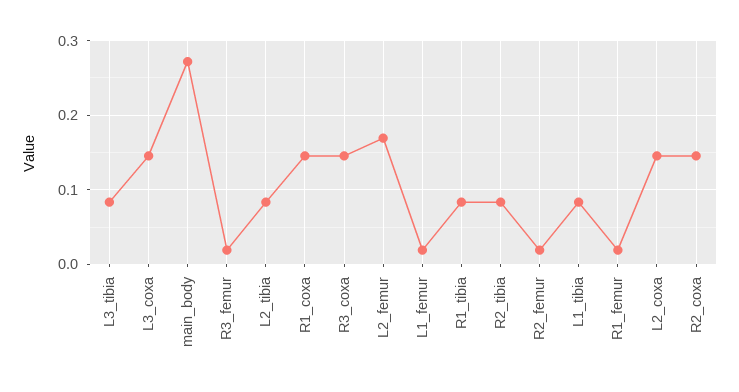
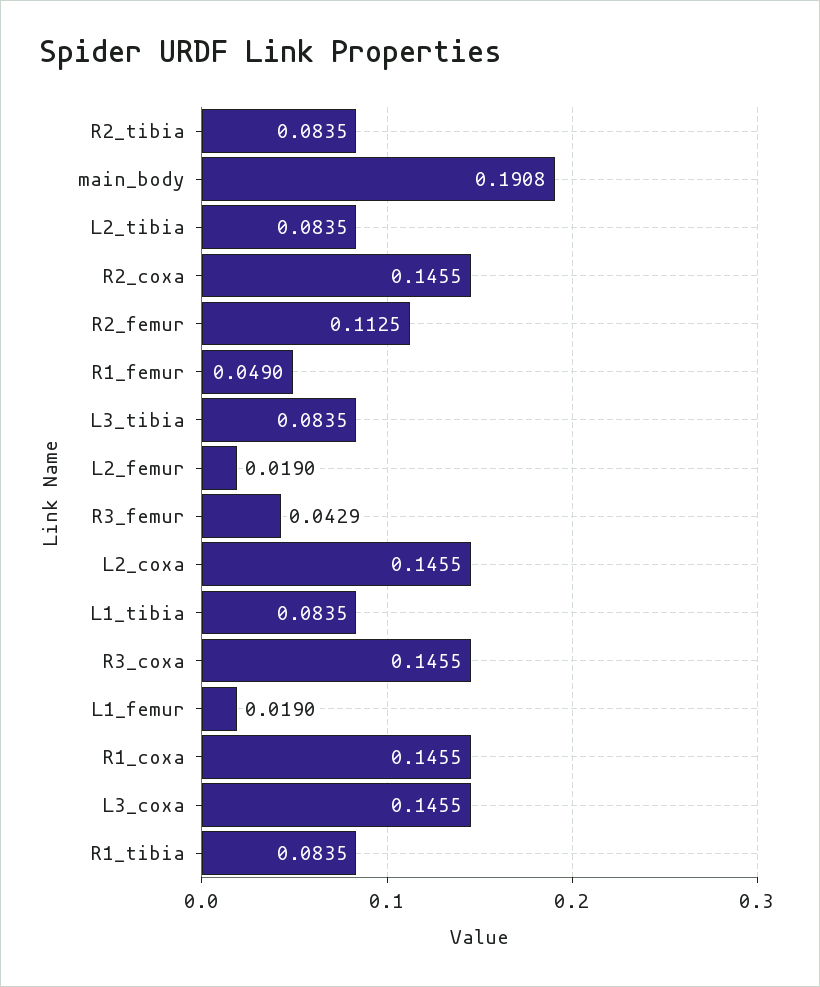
main_body: 0.27 -> 0.1908
R3_femur: 0.02 -> 0.0429
L2_femur: 0.17 -> 0.019
R2_femur: 0.02 -> 0.1125
R1_femur: 0.02 -> 0.049

